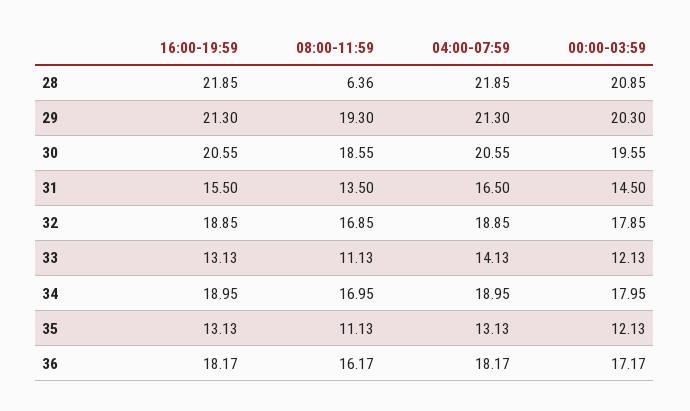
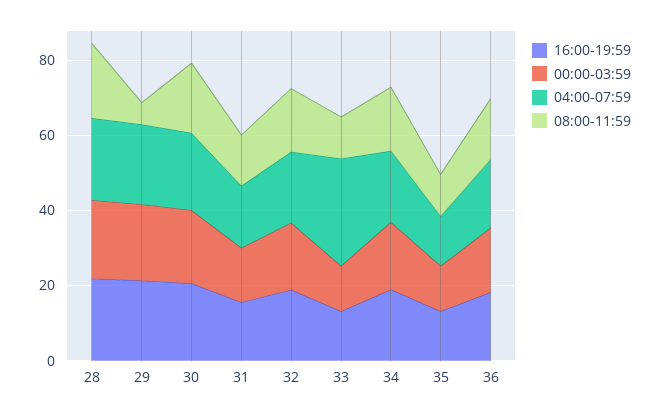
08:00-11:59, 28: 6.36 -> 20
08:00-11:59, 29: 19.3 -> 5
04:00-07:59, 33: 14.13 -> 30

